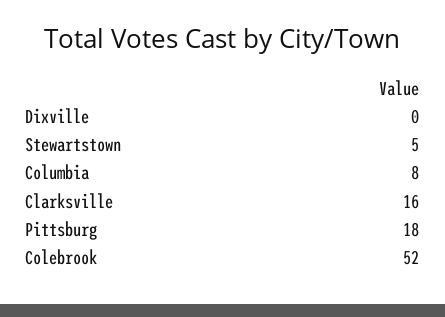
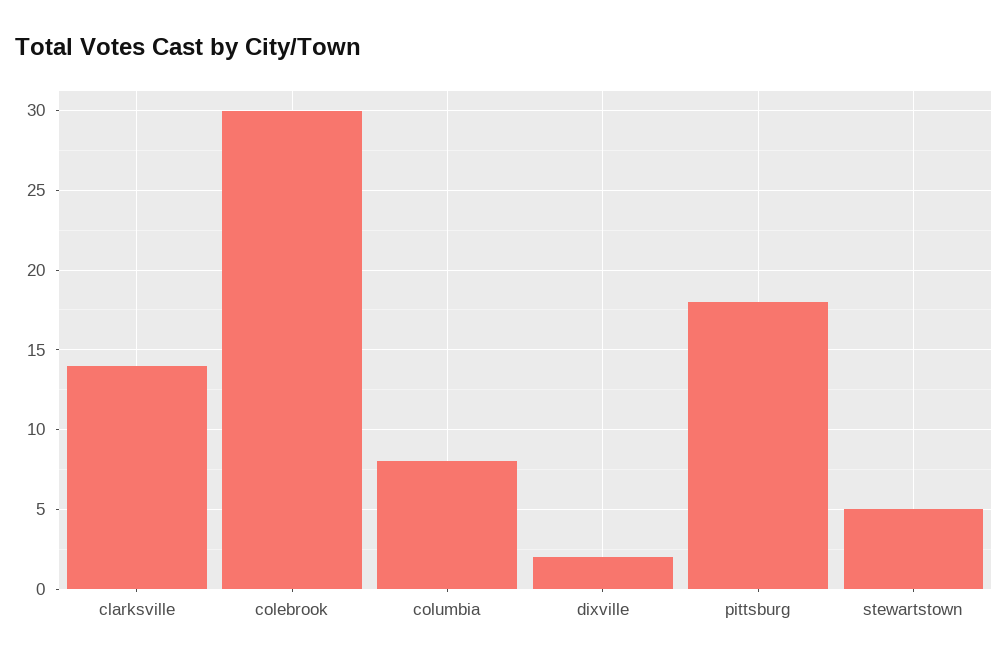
Dixville: 0 -> 2
Clarksville: 16 -> 14
Colebrook: 52 -> 30

